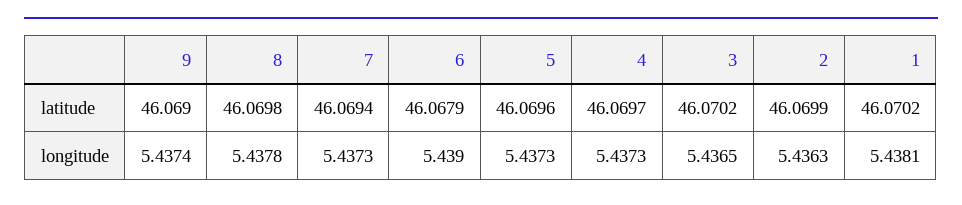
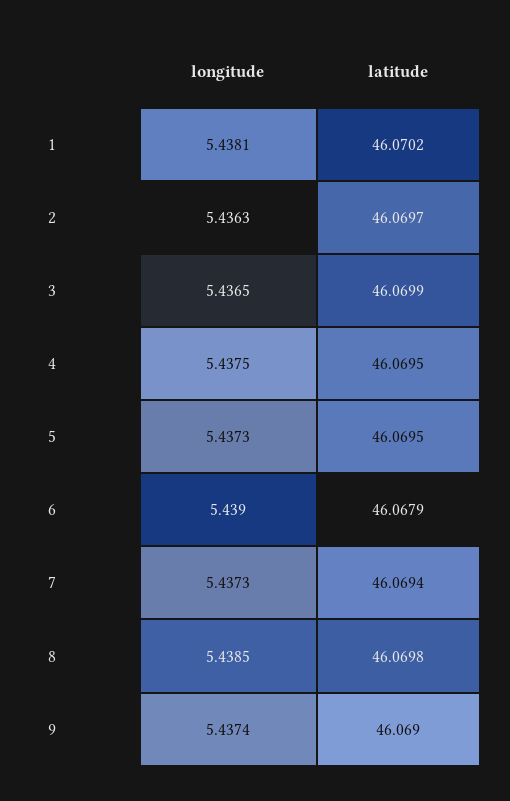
5, latitude: 46.0696 -> 46.0695
4, latitude: 46.0697 -> 46.0695
3, latitude: 46.0702 -> 46.0699
2, latitude: 46.0699 -> 46.0697
8, longitude: 5.4378 -> 5.4385
4, longitude: 5.4373 -> 5.4375

